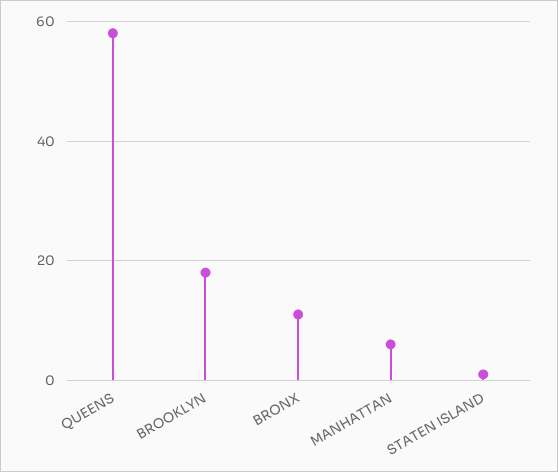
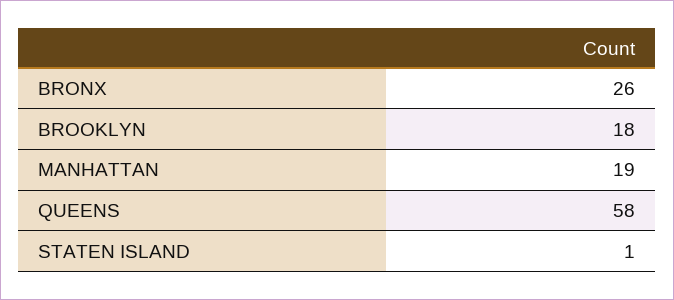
BRONX: 10 -> 26
MANHATTAN: 5 -> 19

